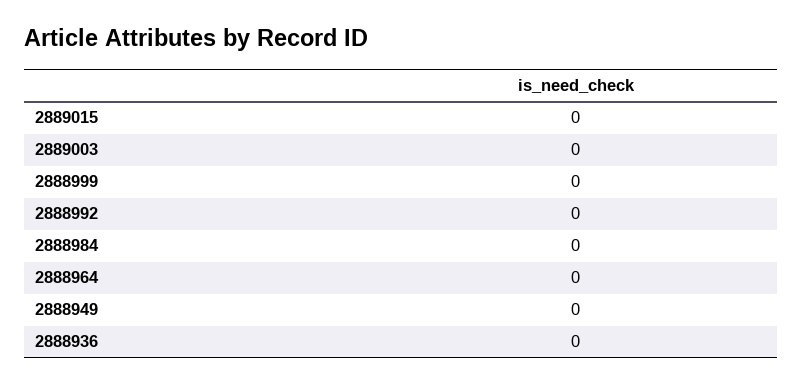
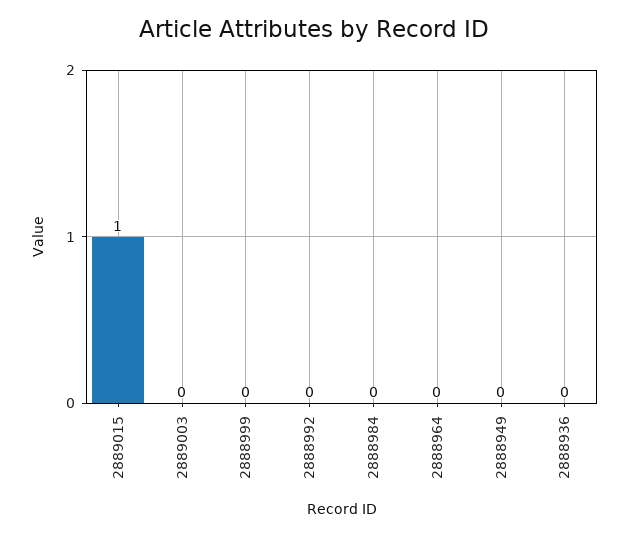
2889015: 0 -> 1

